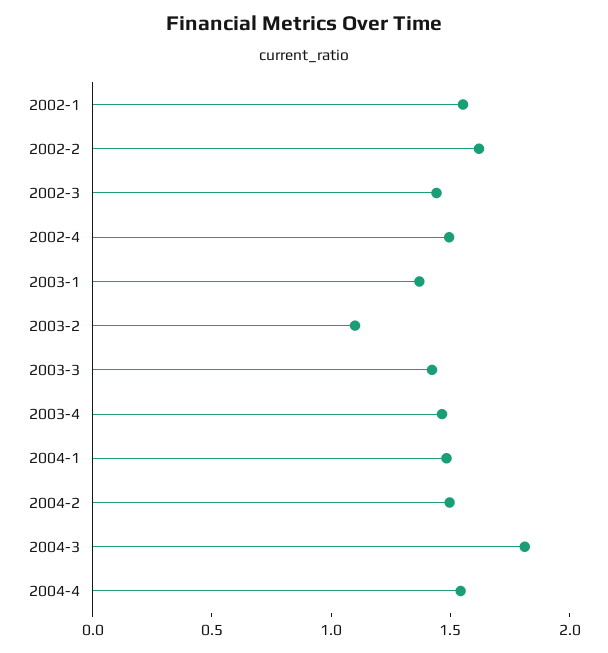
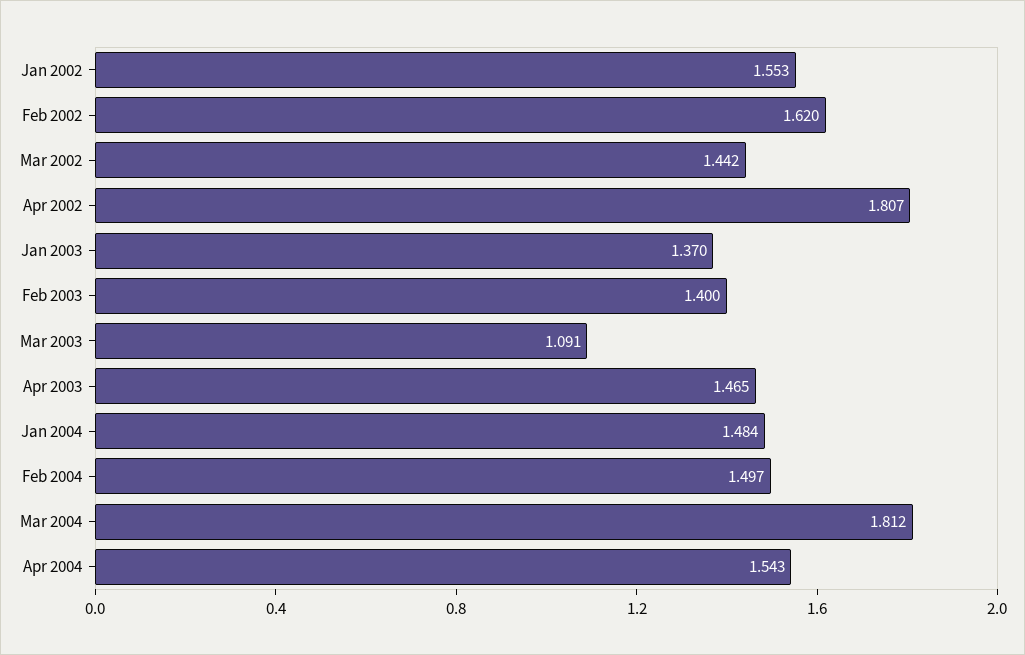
2002-4: 1.5 -> 1.807
2003-2: 1.1 -> 1.4
2003-3: 1.4 -> 1.091

